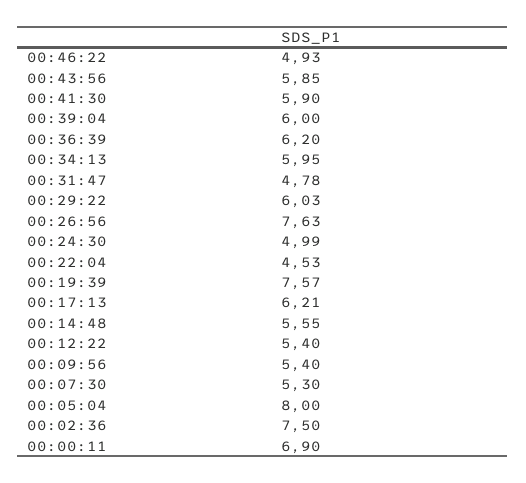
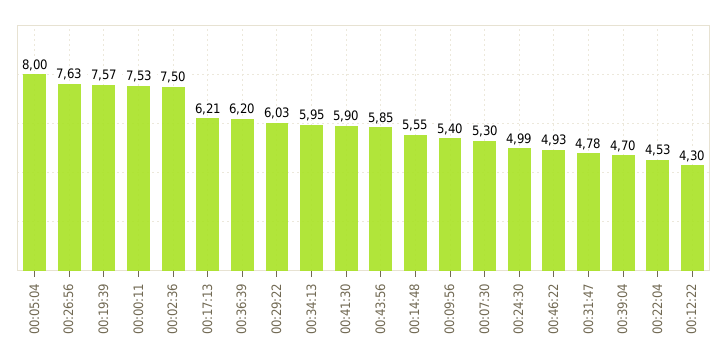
00:39:04: 6 -> 4.7
00:12:22: 5.4 -> 4.3
00:00:11: 6.9 -> 7.53

